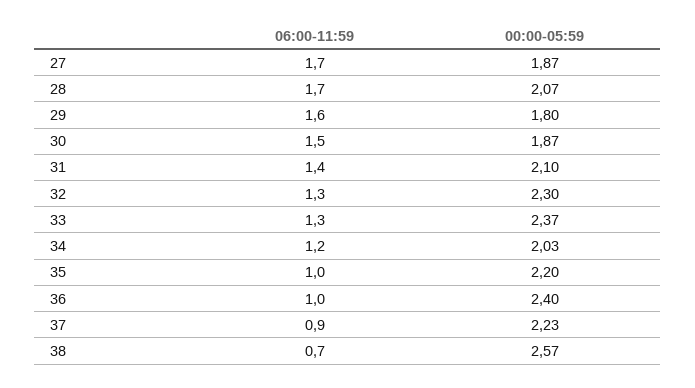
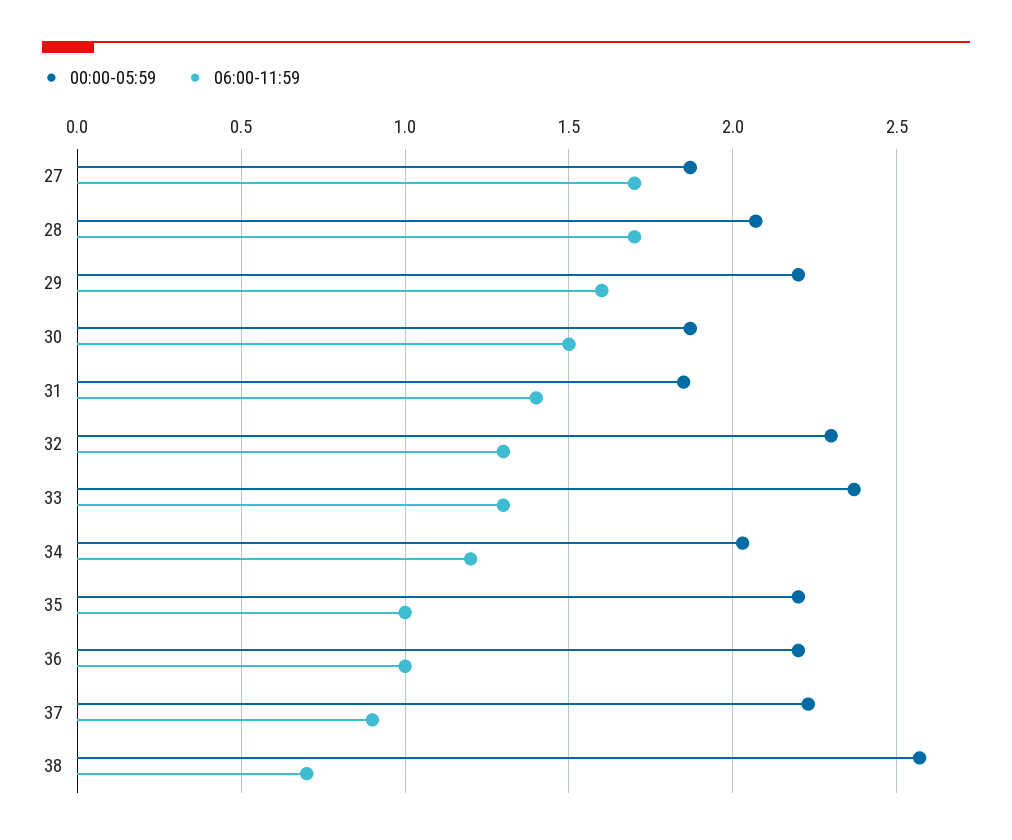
00:00-05:59, 29: 1.8 -> 2.2
00:00-05:59, 31: 2.1 -> 1.85
00:00-05:59, 36: 2.4 -> 2.2

